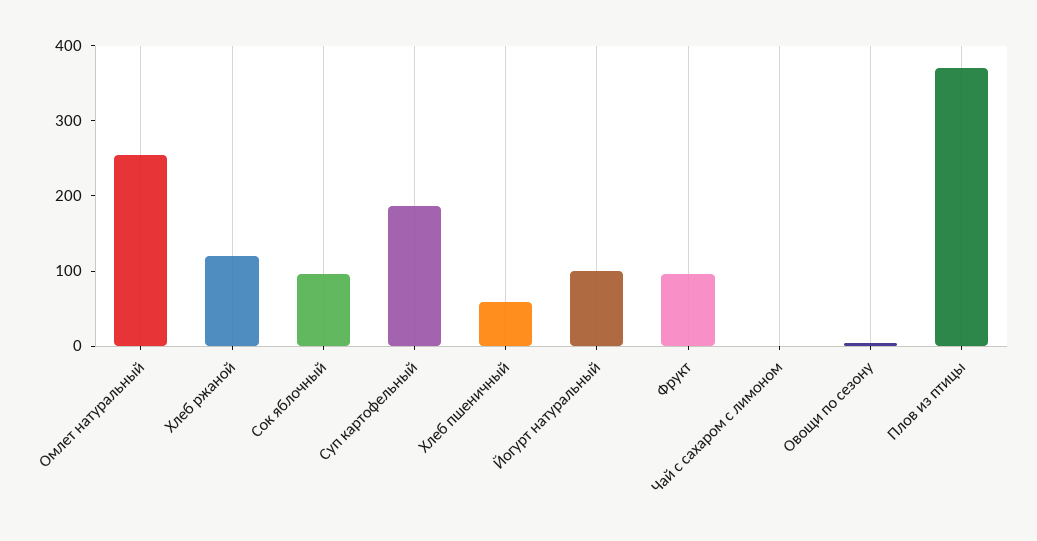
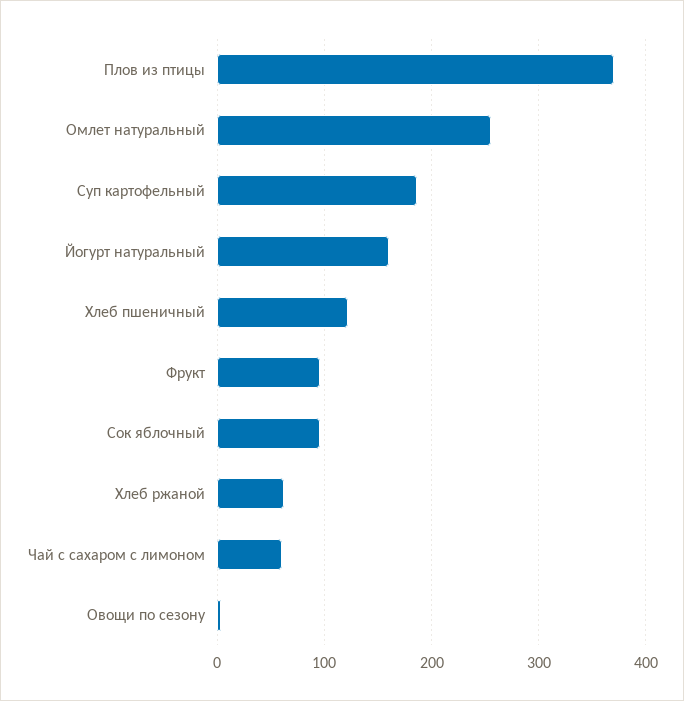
Хлеб ржаной: 120 -> 60
Хлеб пшеничный: 60 -> 120
Йогурт натуральный: 100 -> 160
Чай с сахаром с лимоном: 0 -> 60

